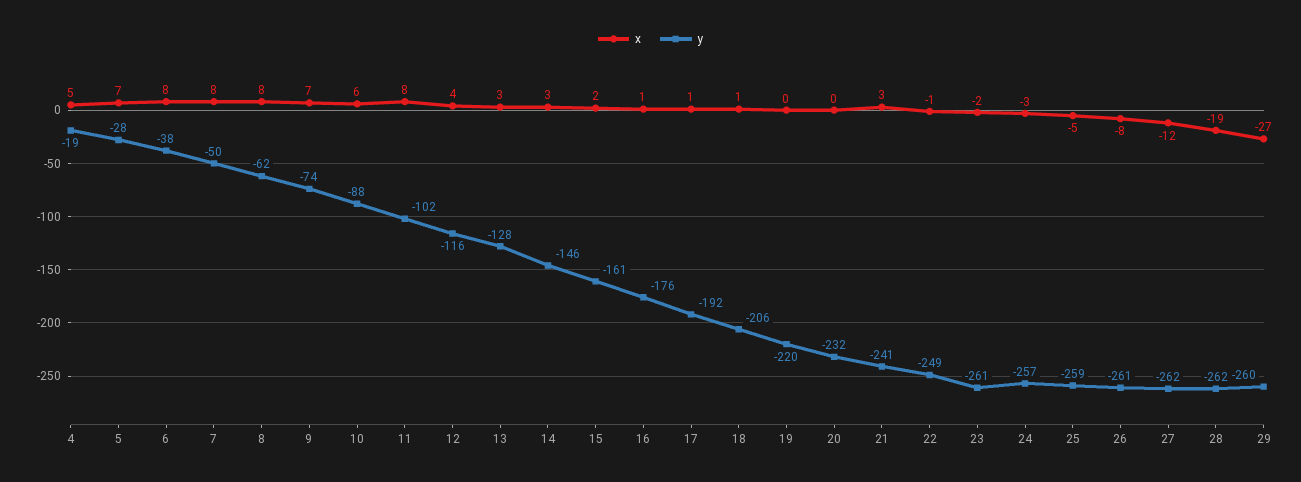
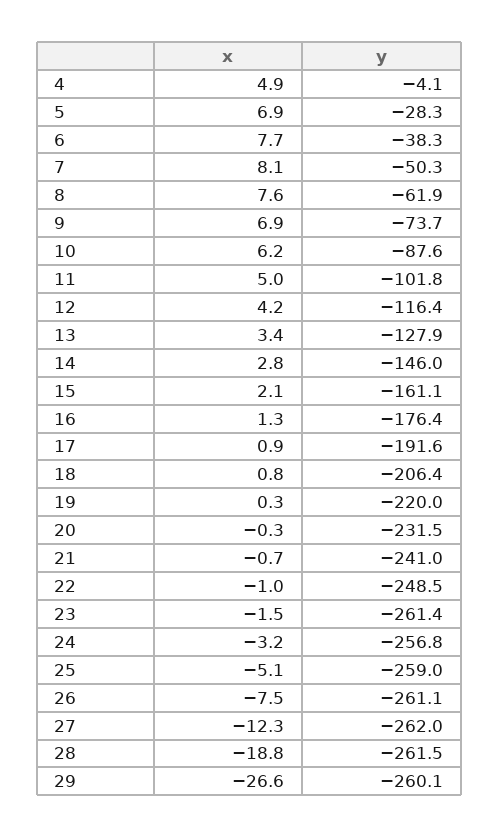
y, 4: -19 -> -4.1
x, 11: 8 -> 5
x, 21: 3 -> -0.7

